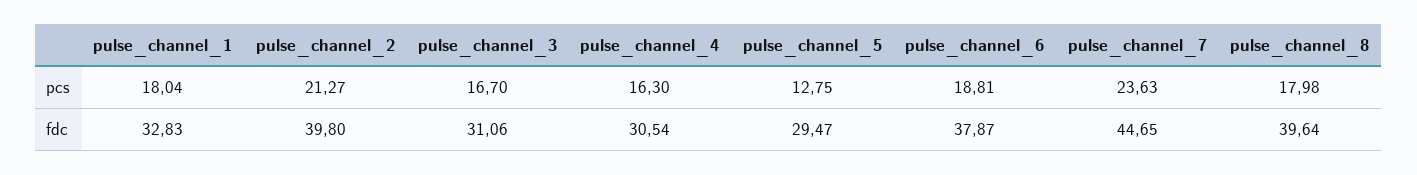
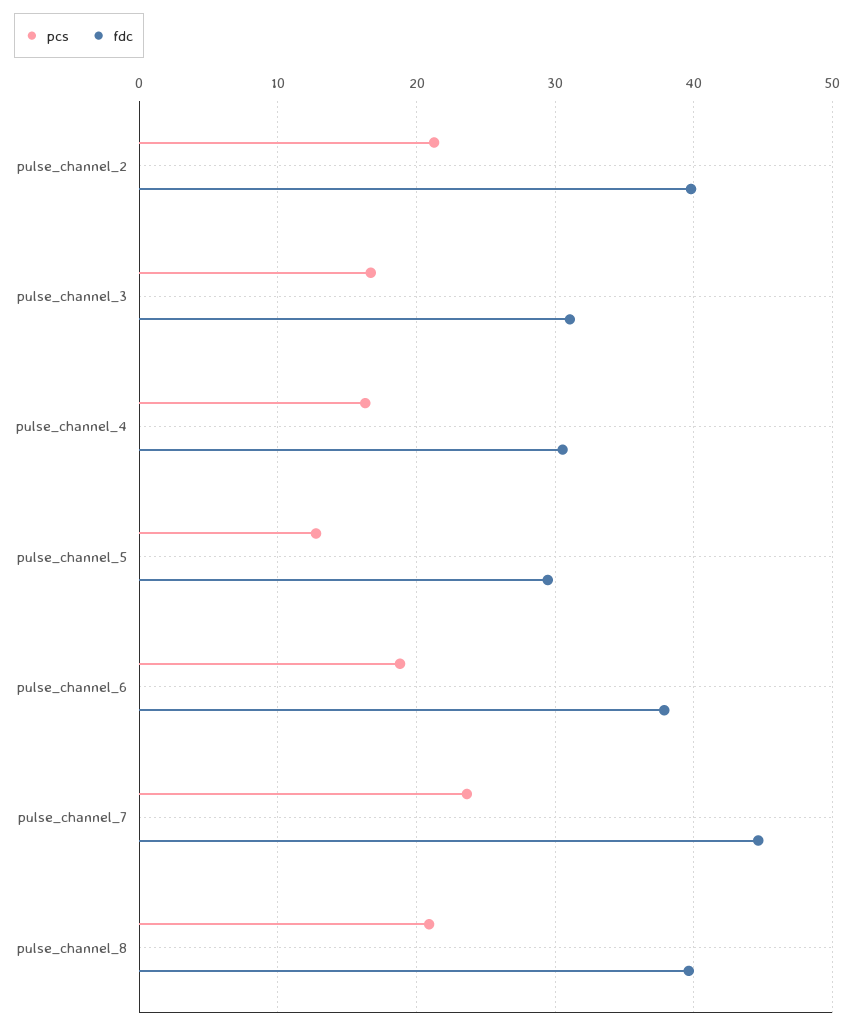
pcs, pulse_channel_1: 18.04 -> none
pcs, pulse_channel_8: 17.98 -> 21
fdc, pulse_channel_1: 32.83 -> none

